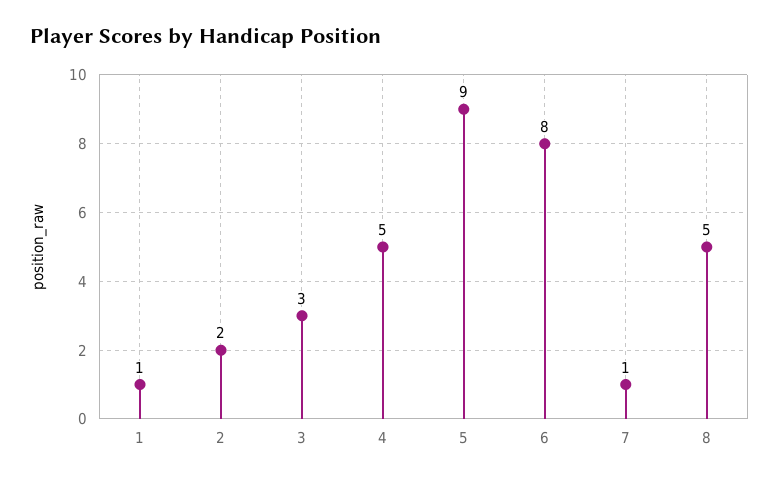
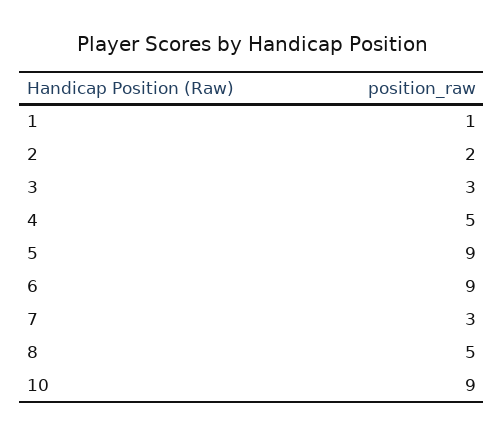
6: 8 -> 9
7: 1 -> 3
10: none -> 9

